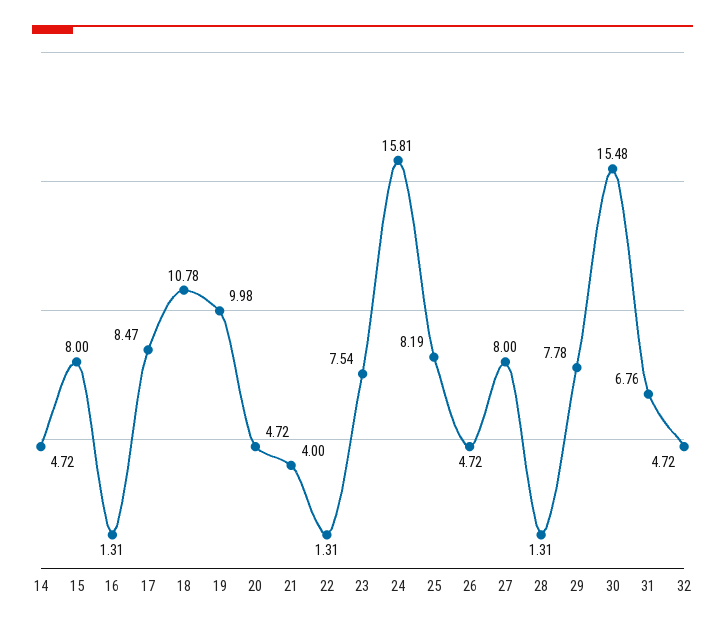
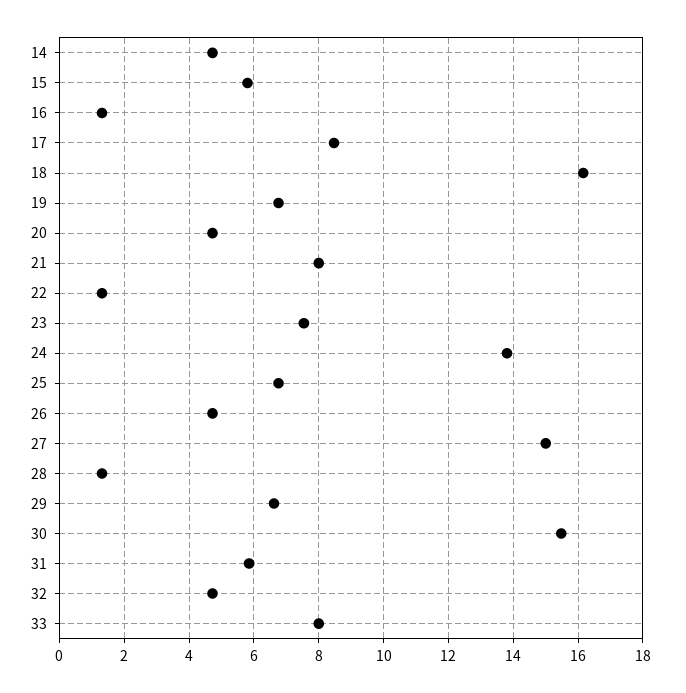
15: 8 -> 5.8
18: 10.78 -> 16.2
19: 9.98 -> 6.8
21: 4 -> 8
24: 15.81 -> 13.8
25: 8.19 -> 6.8
27: 8 -> 15
29: 7.78 -> 6.6
31: 6.76 -> 5.8
33: none -> 8

